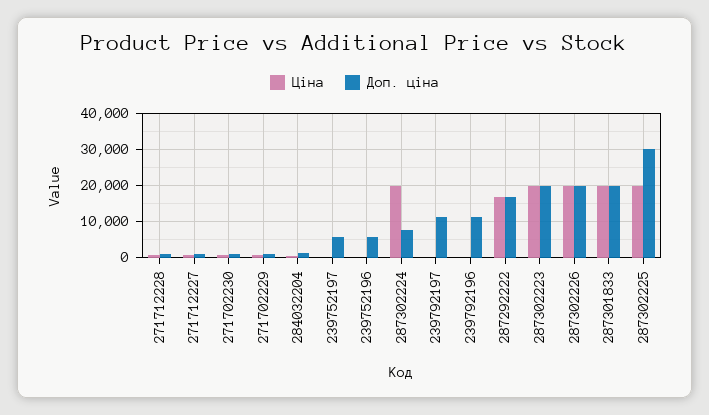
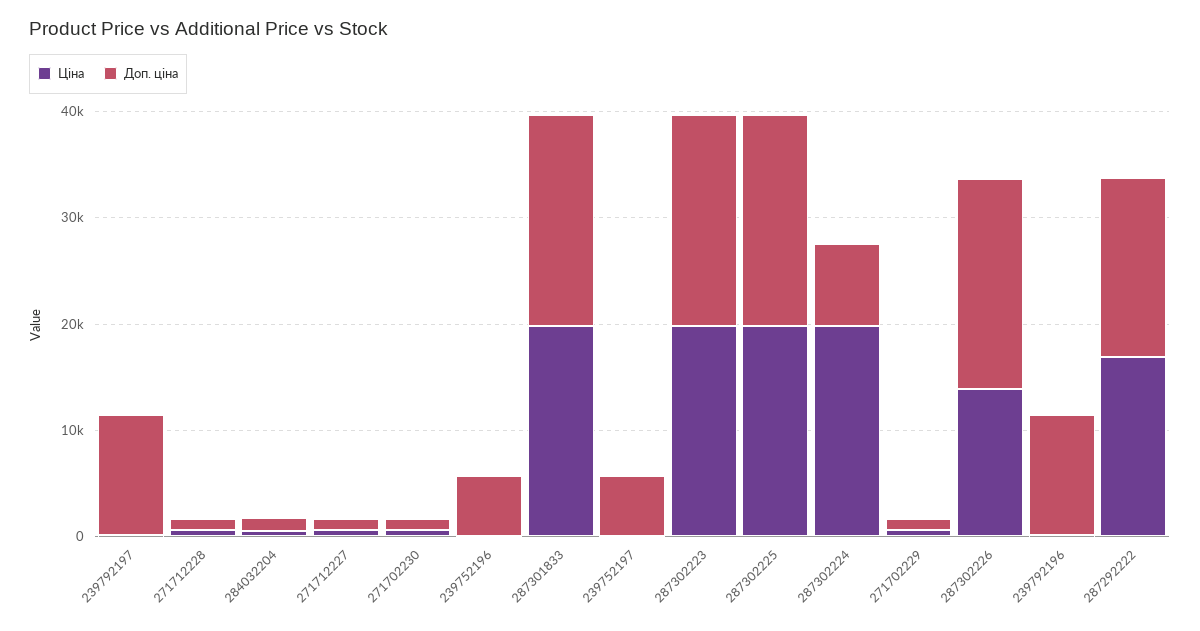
Ціна, 287302226: 20000 -> 14000
Доп. ціна, 287302225: 30000 -> 20000

